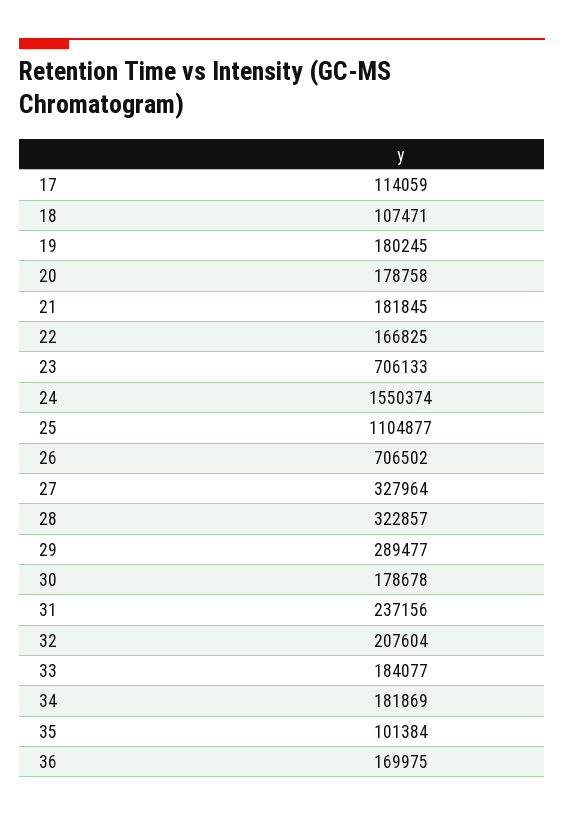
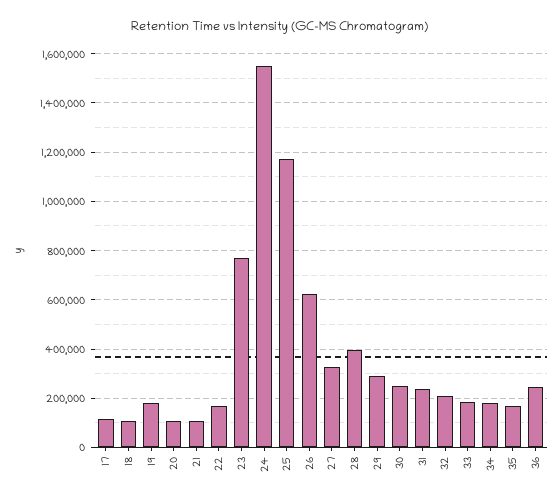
20: 178758 -> 100000
21: 181845 -> 100000
23: 706133 -> 775000
25: 1104877 -> 1175000
26: 706502 -> 625000
28: 322857 -> 400000
30: 178678 -> 250000
35: 101384 -> 175000
36: 169975 -> 250000

